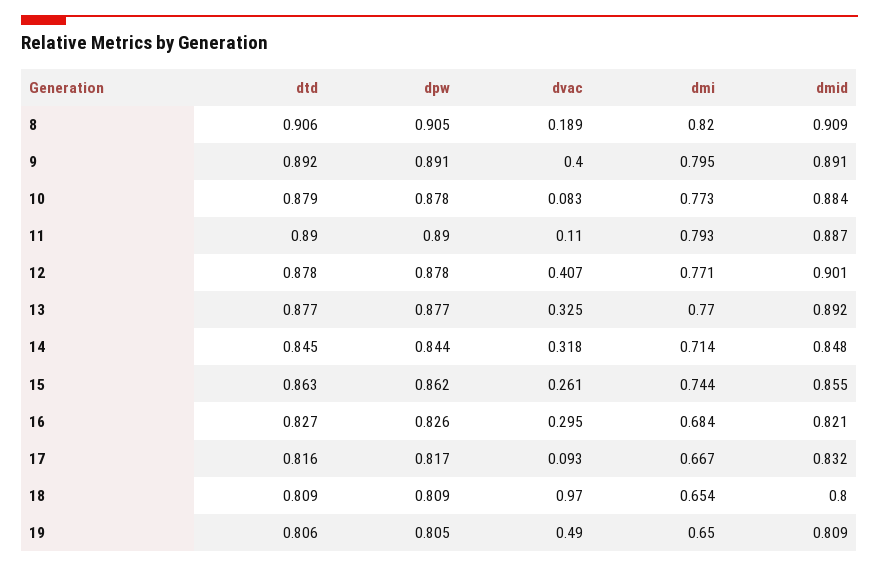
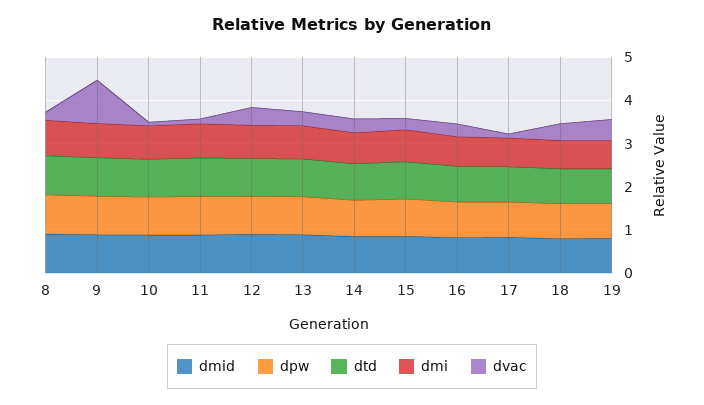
dvac, 9: 0.4 -> 1
dvac, 18: 0.97 -> 0.4

